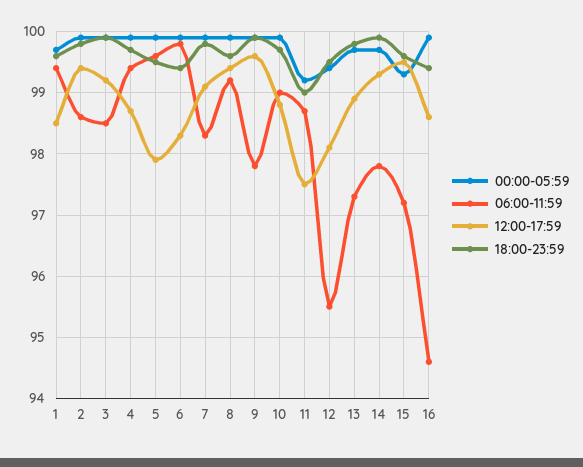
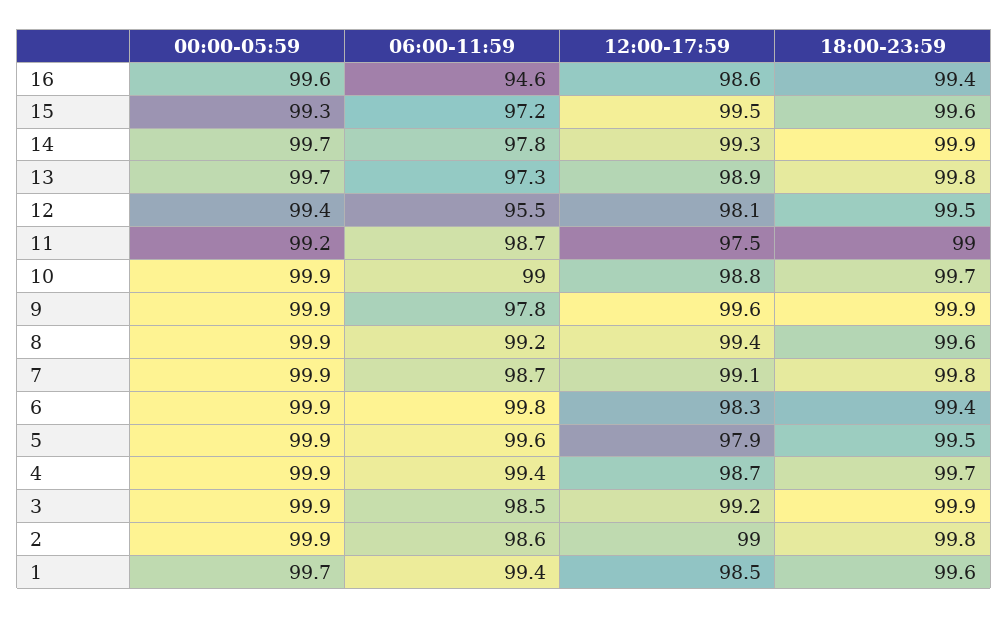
12:00-17:59, 2: 99.4 -> 99
06:00-11:59, 7: 98.3 -> 98.7
00:00-05:59, 16: 99.9 -> 99.6

